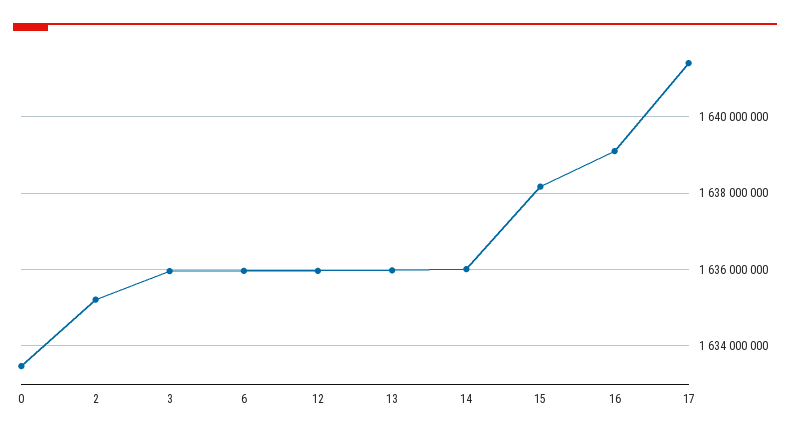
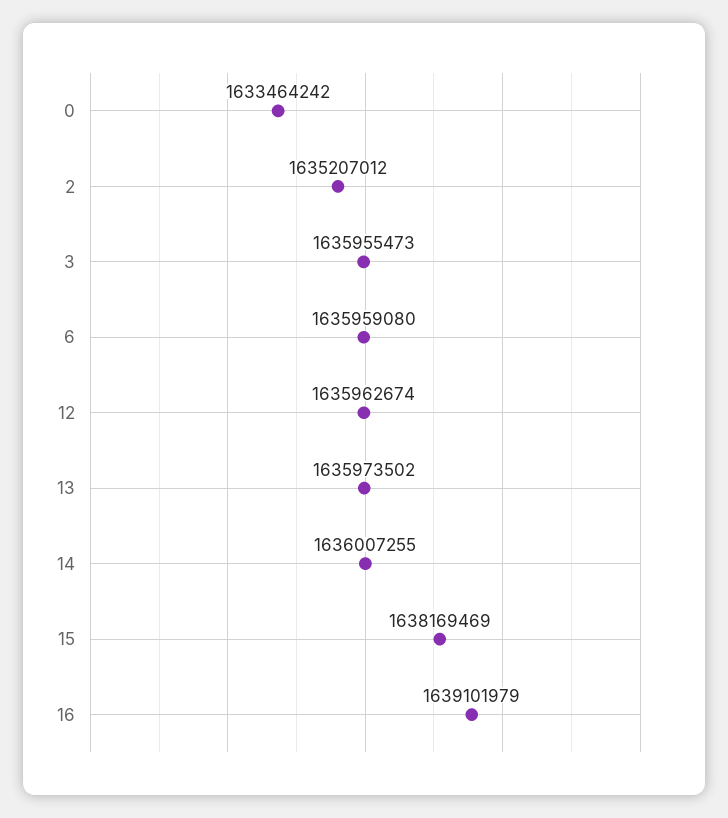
17: 1641400000 -> none

